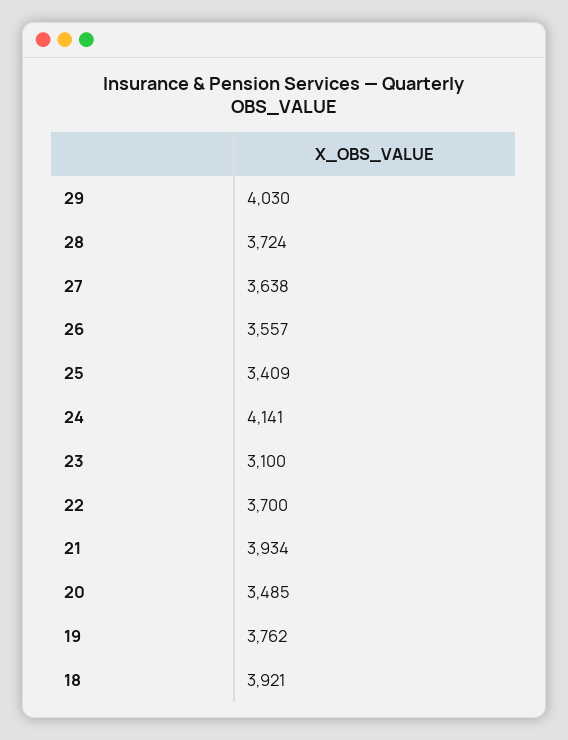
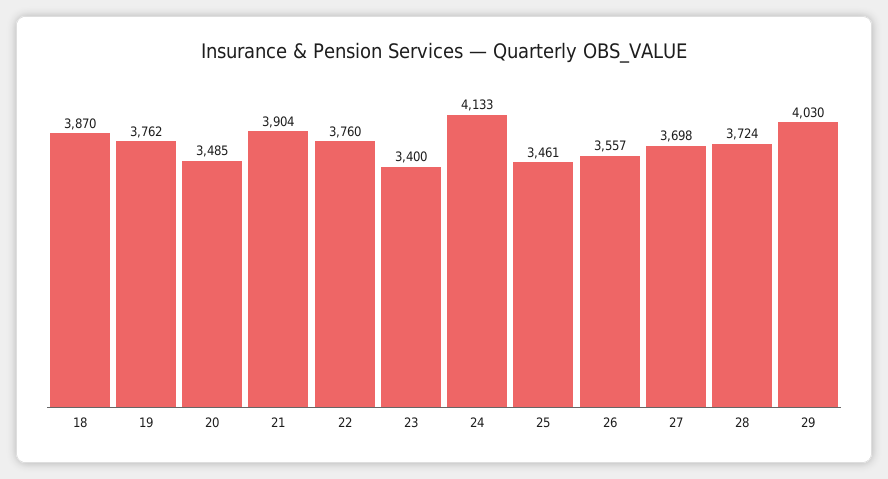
27: 3638 -> 3698
25: 3409 -> 3461
24: 4141 -> 4133
23: 3100 -> 3400
22: 3700 -> 3760
21: 3934 -> 3904
18: 3921 -> 3870

